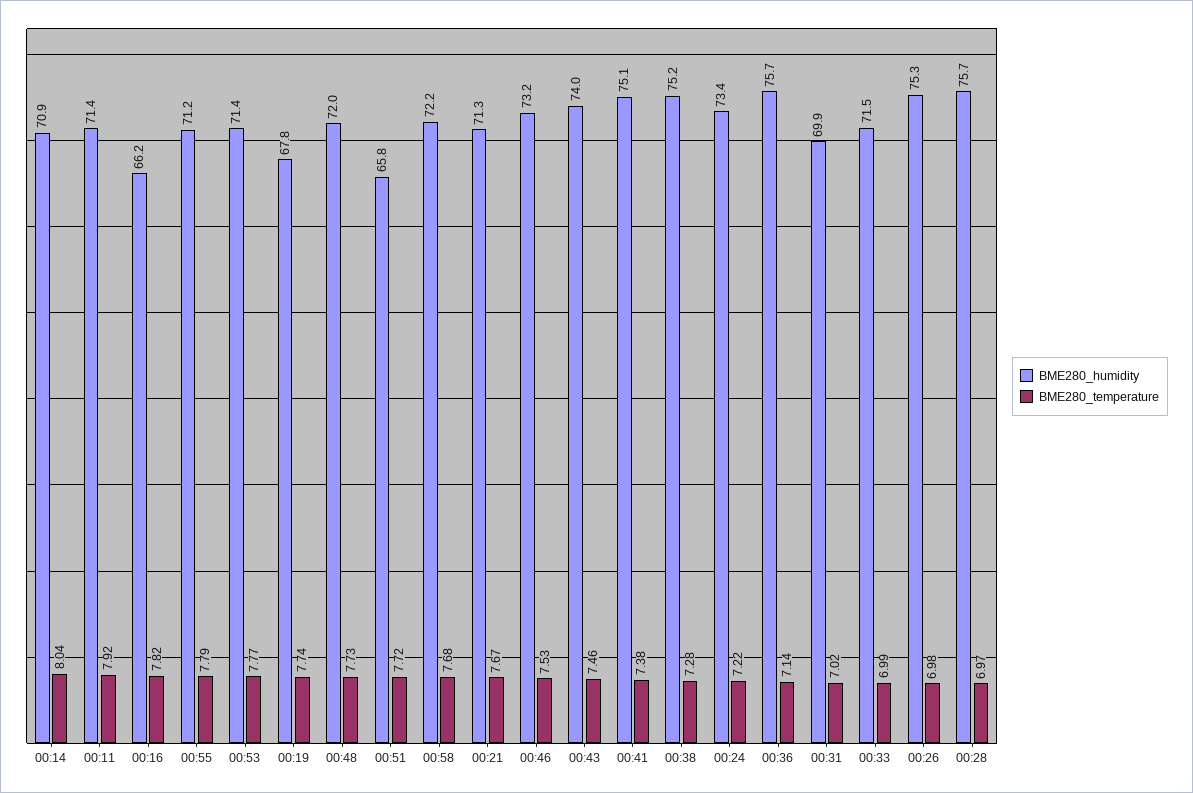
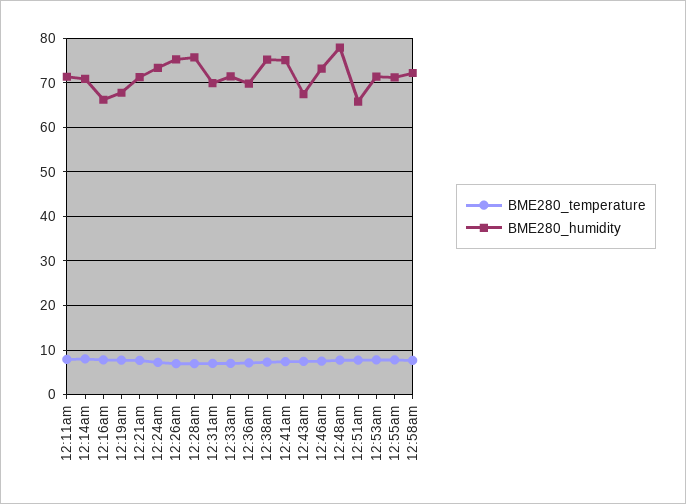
BME280_humidity, 00:48: 72 -> 78
BME280_humidity, 00:43: 74 -> 68
BME280_humidity, 00:36: 75.7 -> 70

